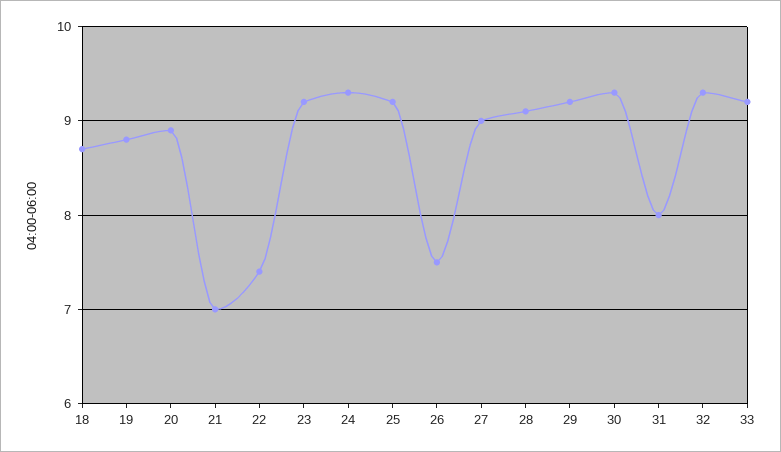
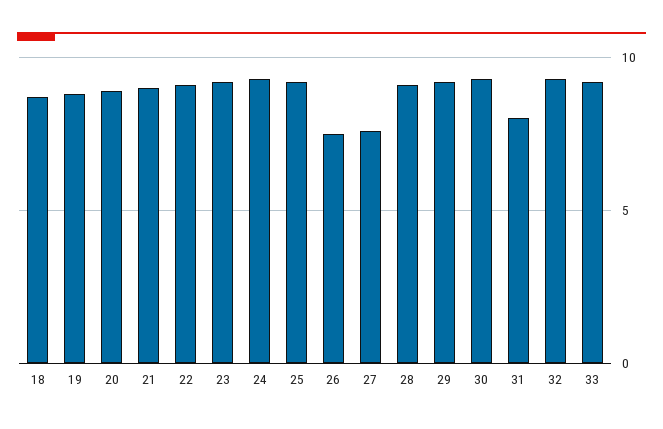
21: 7 -> 9
22: 7.4 -> 9
27: 9 -> 7.5

